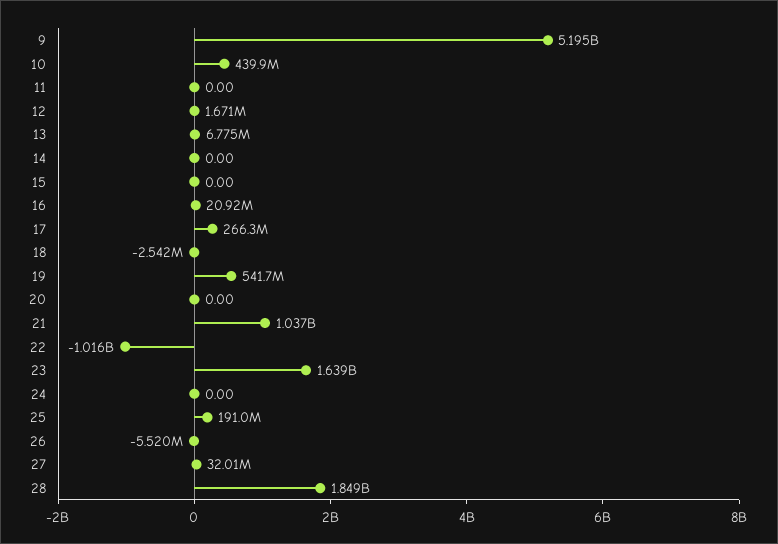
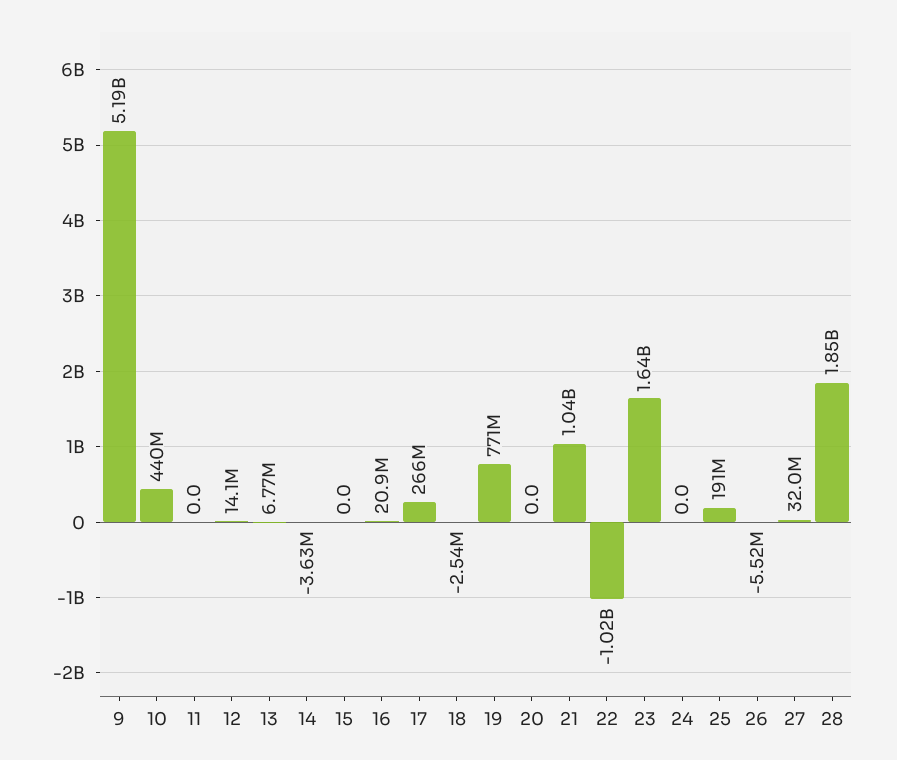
12: 1671000 -> 14100000
14: 0 -> -3630000
19: 541700000 -> 771000000

